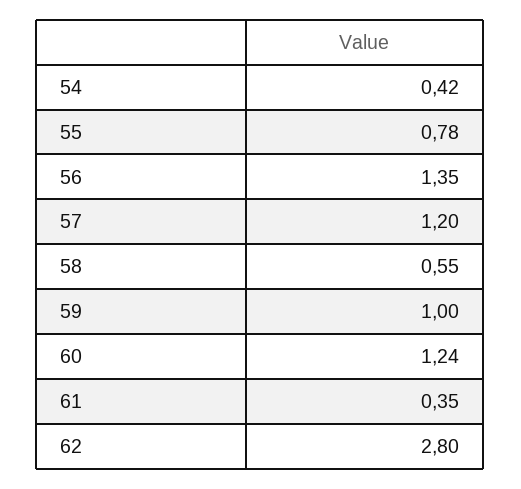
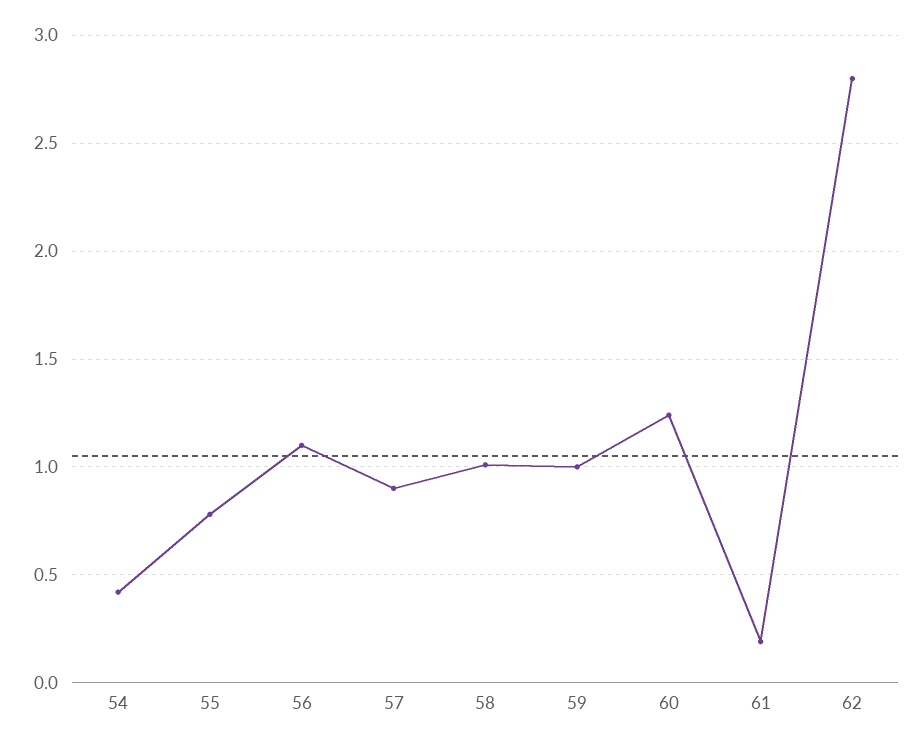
56: 1.35 -> 1.1
57: 1.2 -> 0.9
58: 0.55 -> 1
61: 0.35 -> 0.2

